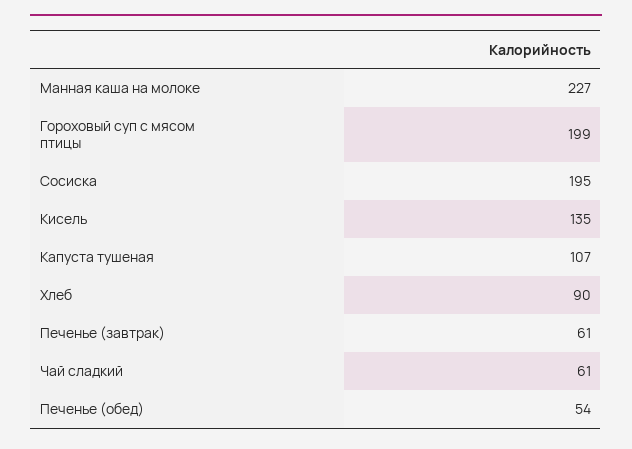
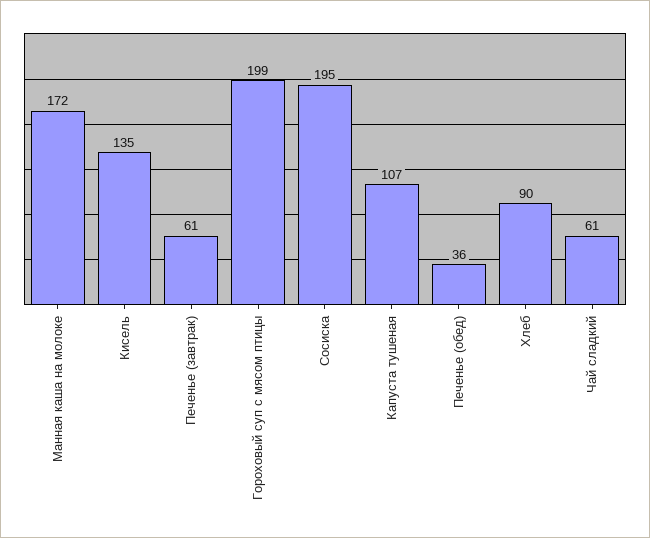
Манная каша на молоке: 227 -> 172
Печенье (обед): 54 -> 36

